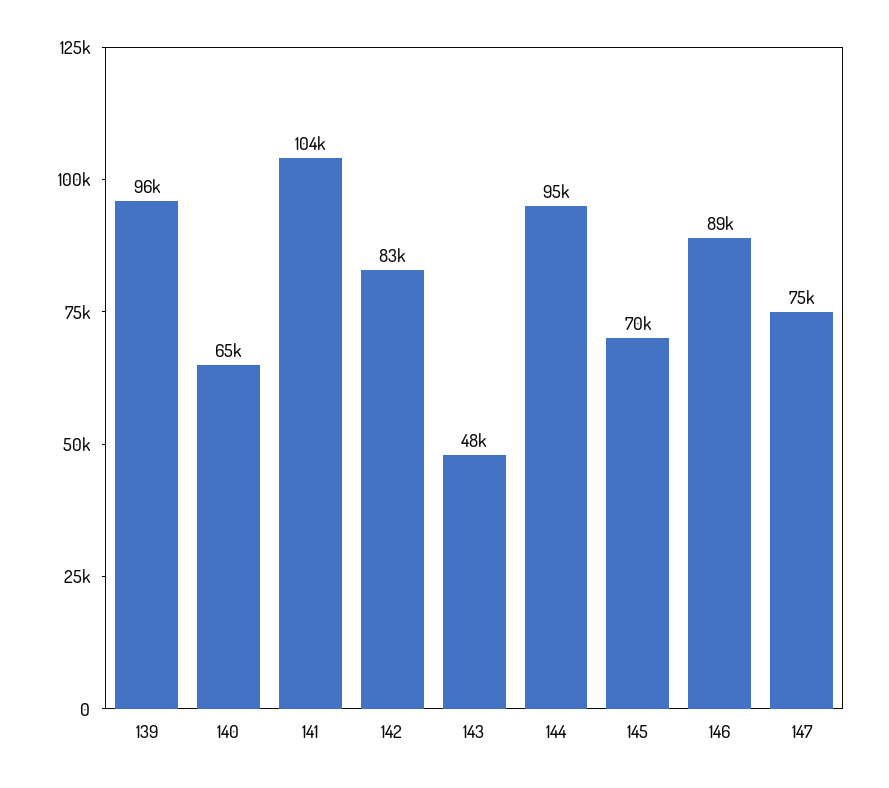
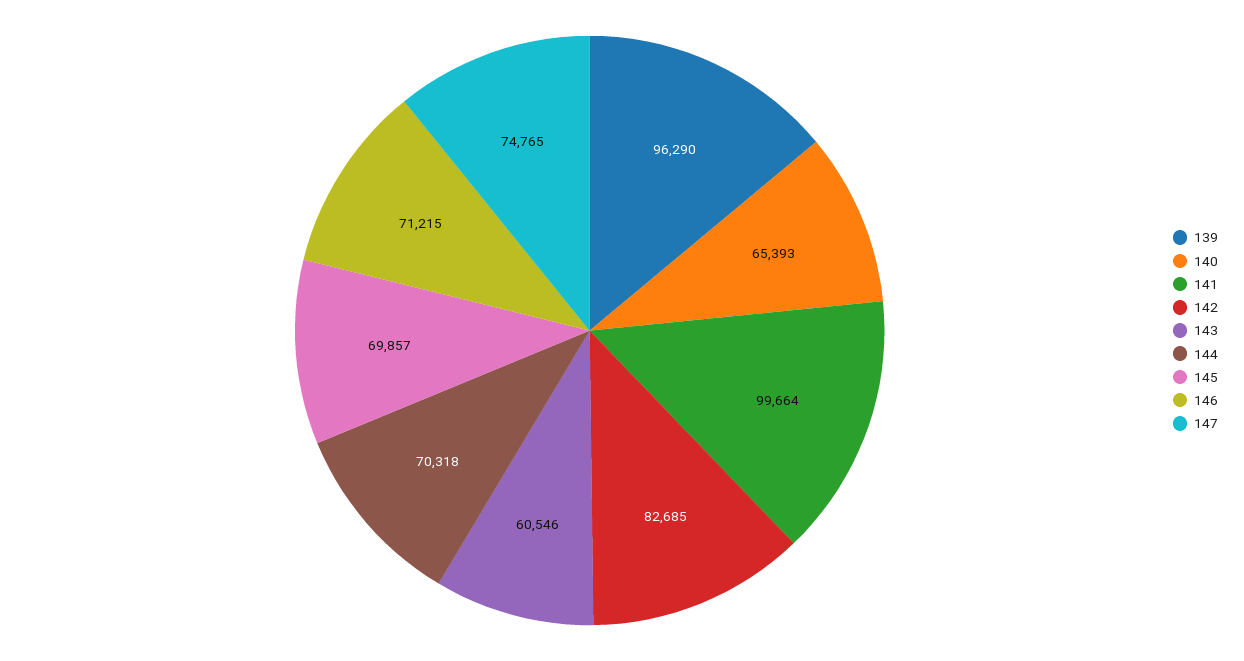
141: 104000 -> 99664
143: 48000 -> 60546
144: 95000 -> 70318
146: 89000 -> 71215

